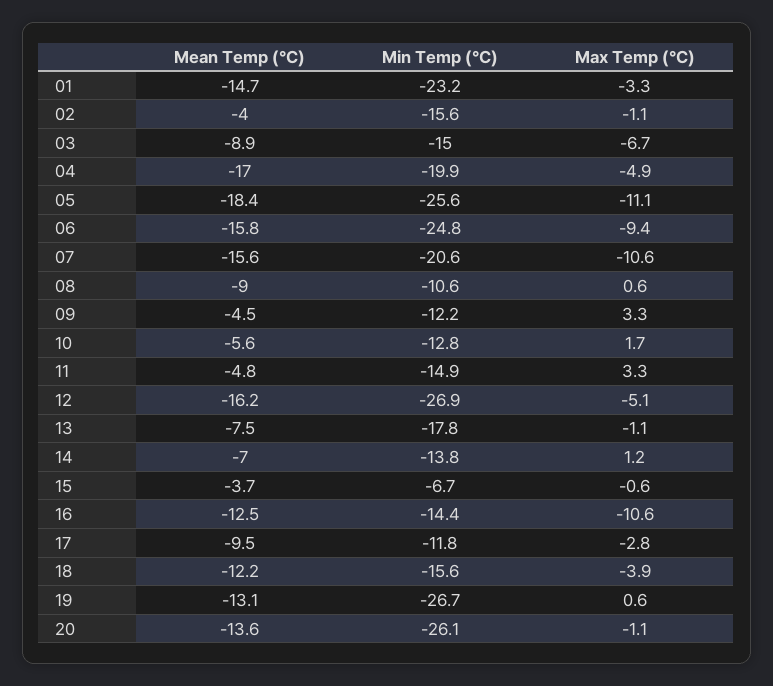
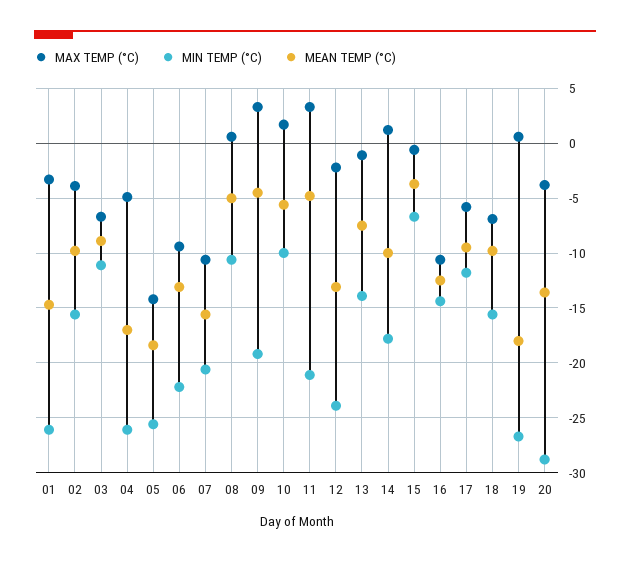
Min Temp (°C), 01: -23.2 -> -26
Mean Temp (°C), 02: -4 -> -10
Max Temp (°C), 02: -1.1 -> -4
Min Temp (°C), 03: -15 -> -11
Min Temp (°C), 04: -19.9 -> -26
Max Temp (°C), 05: -11.1 -> -14
Mean Temp (°C), 06: -15.8 -> -13
Min Temp (°C), 06: -24.8 -> -22
Mean Temp (°C), 08: -9 -> -5
Min Temp (°C), 09: -12.2 -> -19
Min Temp (°C), 10: -12.8 -> -10
Min Temp (°C), 11: -14.9 -> -21
Mean Temp (°C), 12: -16.2 -> -13
Min Temp (°C), 12: -26.9 -> -24
Max Temp (°C), 12: -5.1 -> -2
Min Temp (°C), 13: -17.8 -> -14
Mean Temp (°C), 14: -7 -> -10
Min Temp (°C), 14: -13.8 -> -18
Max Temp (°C), 17: -2.8 -> -6
Mean Temp (°C), 18: -12.2 -> -10
Max Temp (°C), 18: -3.9 -> -7
Mean Temp (°C), 19: -13.1 -> -18
Min Temp (°C), 20: -26.1 -> -29
Max Temp (°C), 20: -1.1 -> -4

